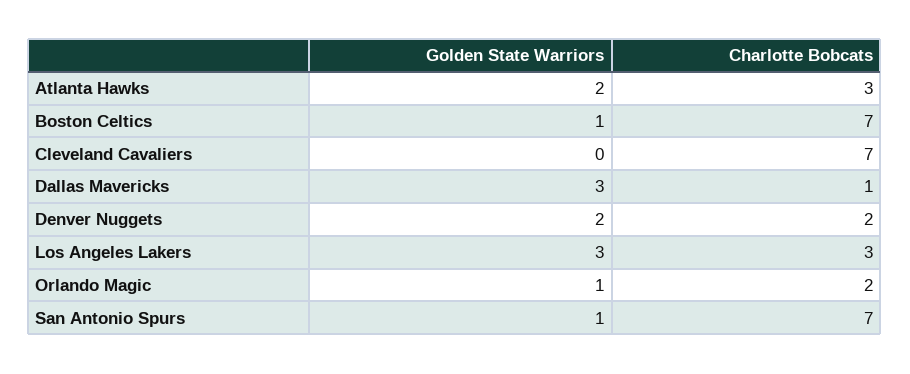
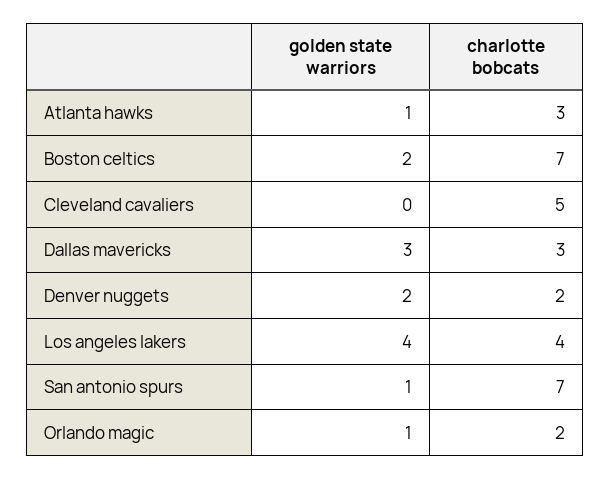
Golden State Warriors, Atlanta Hawks: 2 -> 1
Golden State Warriors, Boston Celtics: 1 -> 2
Charlotte Bobcats, Cleveland Cavaliers: 7 -> 5
Charlotte Bobcats, Dallas Mavericks: 1 -> 3
Golden State Warriors, Los Angeles Lakers: 3 -> 4
Charlotte Bobcats, Los Angeles Lakers: 3 -> 4

